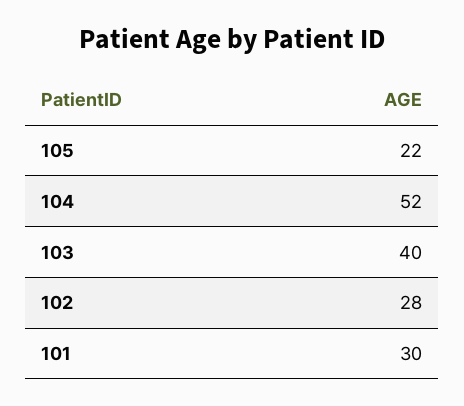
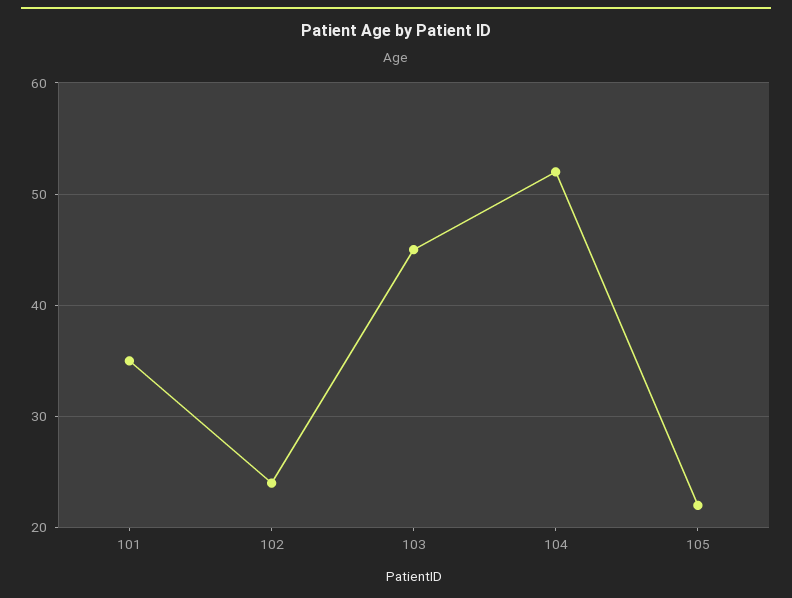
103: 40 -> 45
102: 28 -> 24
101: 30 -> 35

